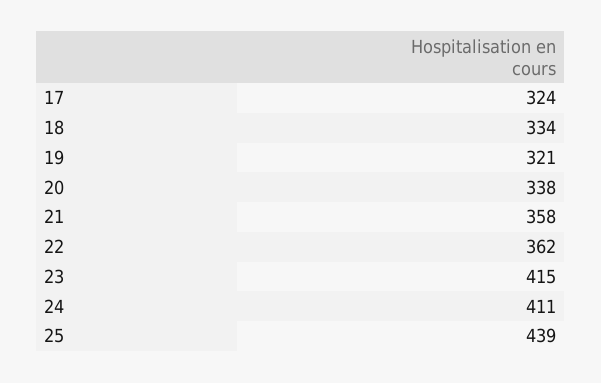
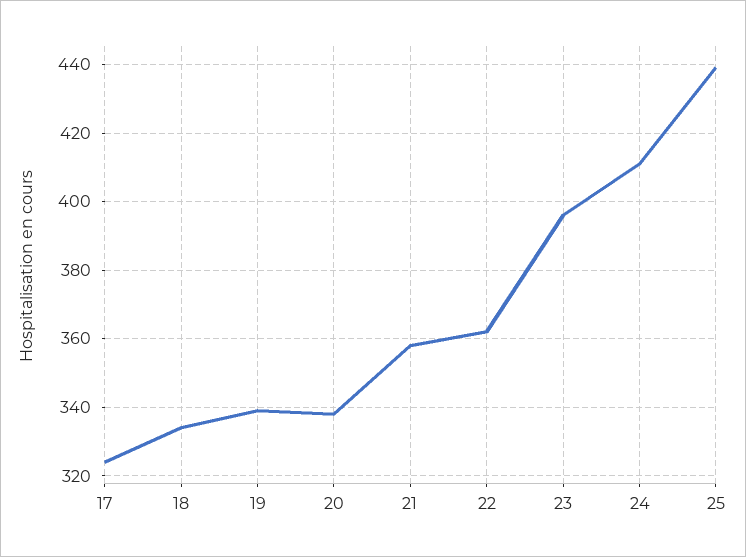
19: 321 -> 340
23: 415 -> 395

